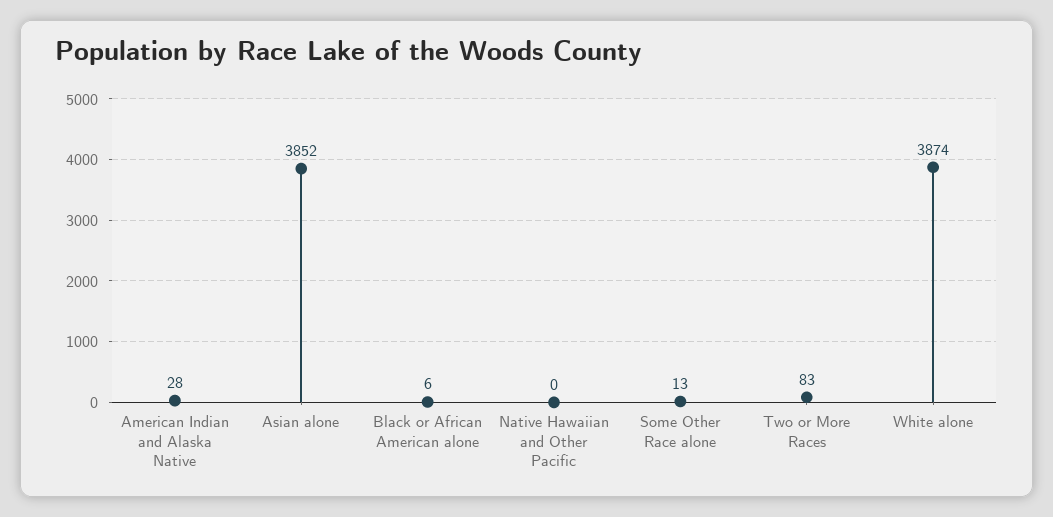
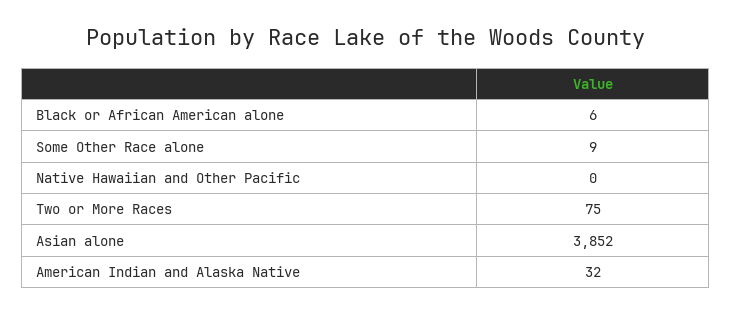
American Indian and Alaska Native: 28 -> 32
Some Other Race alone: 13 -> 9
Two or More Races: 83 -> 75
White alone: 3874 -> none

